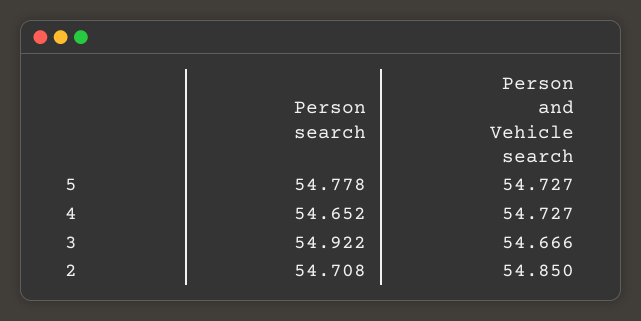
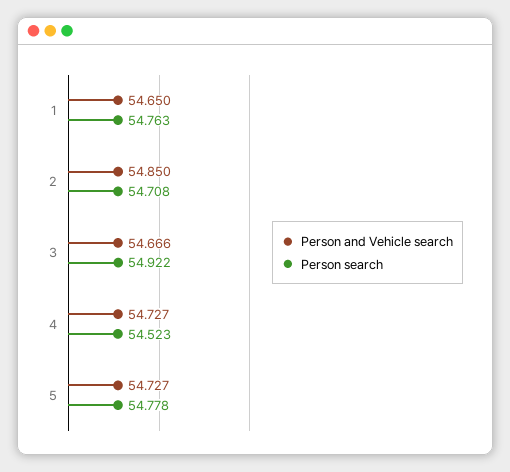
Person search, 4: 54.652 -> 54.523
Person and Vehicle search, 1: none -> 54.65
Person search, 1: none -> 54.763

